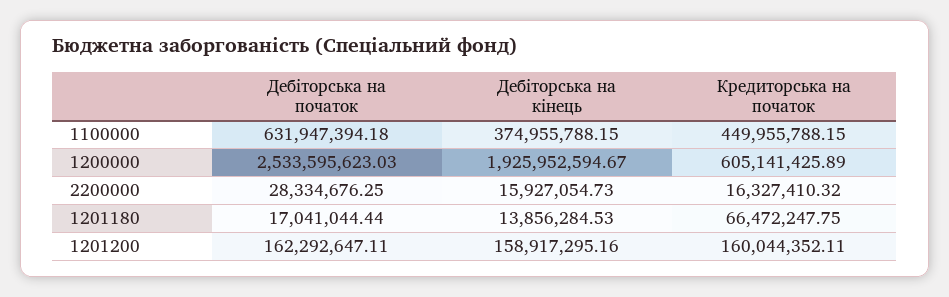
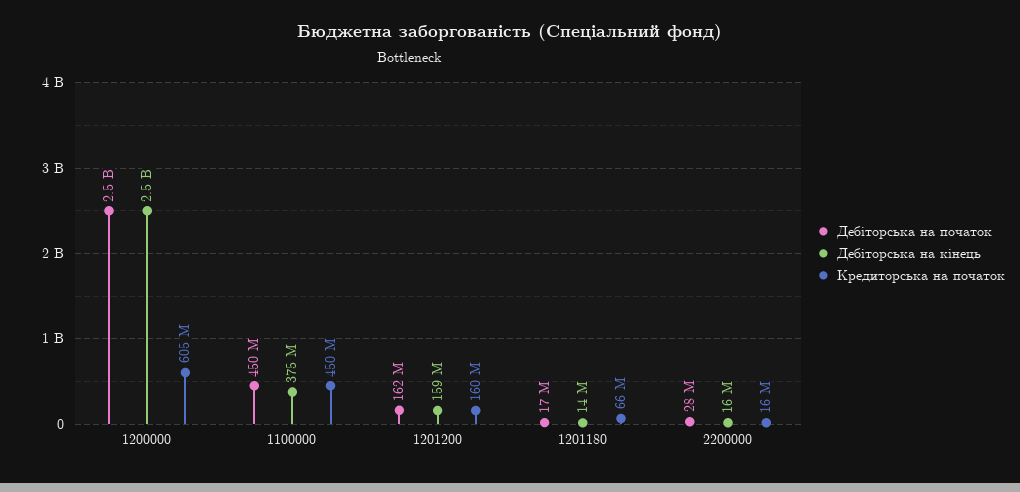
Дебіторська на початок, 1100000: 631947394.18 -> 450000000
Дебіторська на кінець, 1200000: 1925952594.67 -> 2500000000

